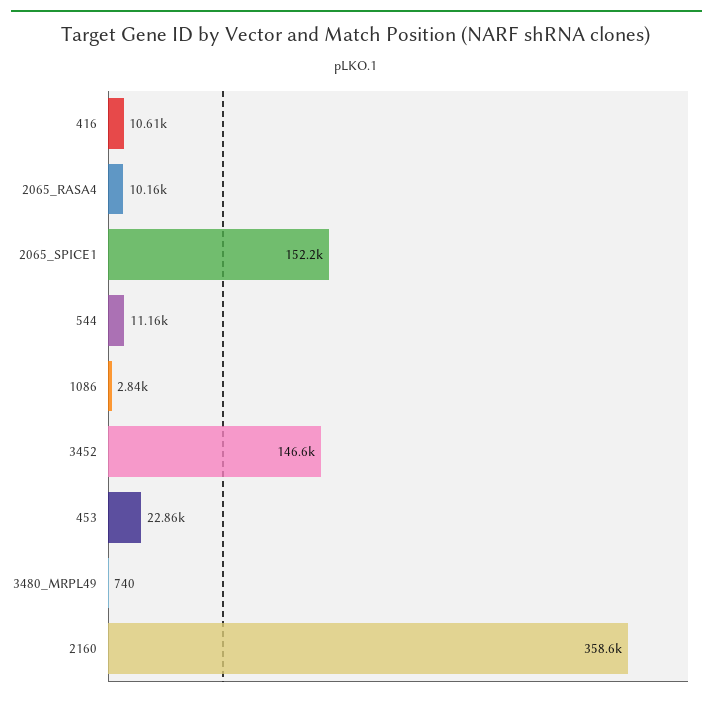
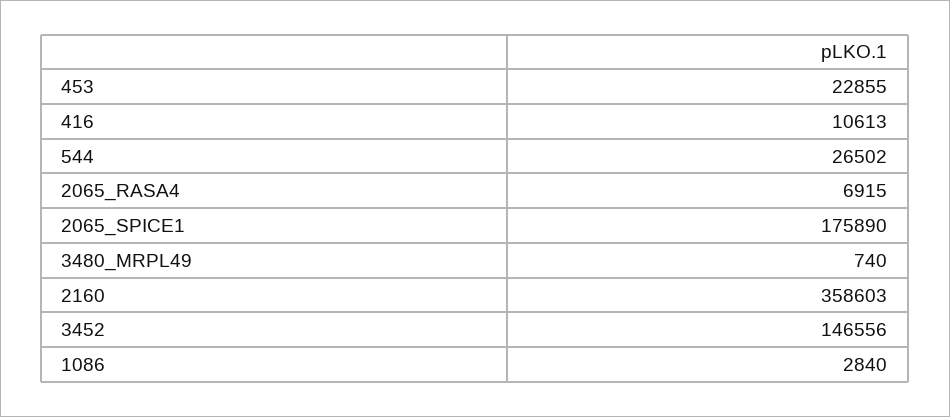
2065_RASA4: 10160 -> 6915
2065_SPICE1: 152200 -> 175890
544: 11160 -> 26502

